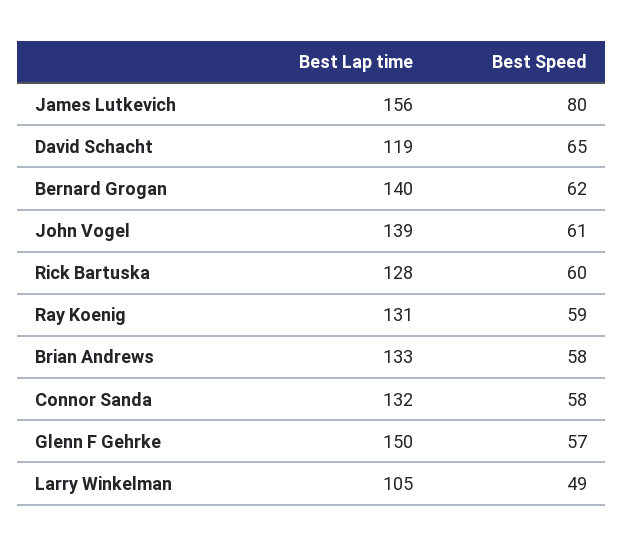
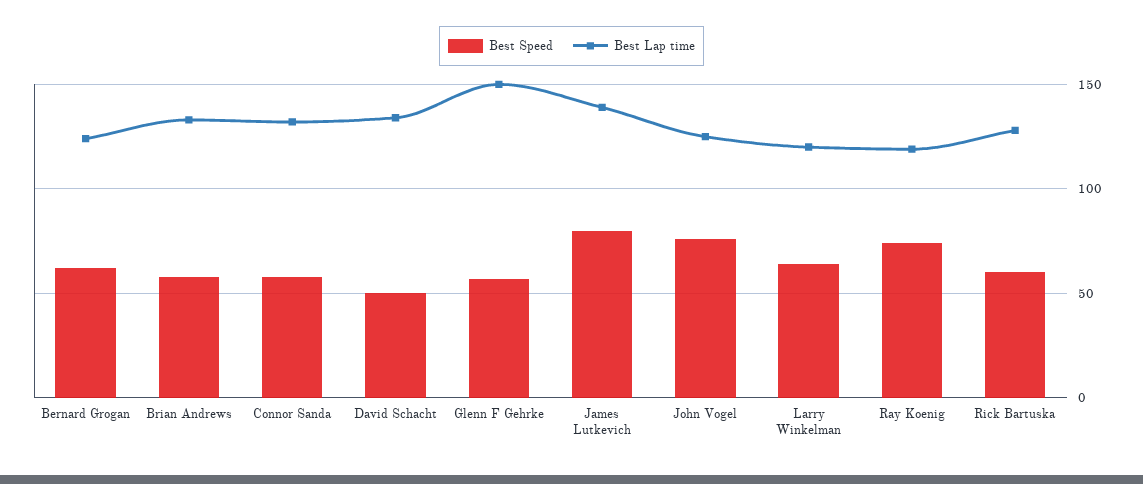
Best Lap time, James Lutkevich: 156 -> 140
Best Lap time, David Schacht: 119 -> 135
Best Speed, David Schacht: 65 -> 50
Best Lap time, Bernard Grogan: 140 -> 125
Best Lap time, John Vogel: 139 -> 125
Best Speed, John Vogel: 61 -> 75
Best Lap time, Ray Koenig: 131 -> 120
Best Speed, Ray Koenig: 59 -> 75
Best Lap time, Larry Winkelman: 105 -> 120
Best Speed, Larry Winkelman: 49 -> 65

